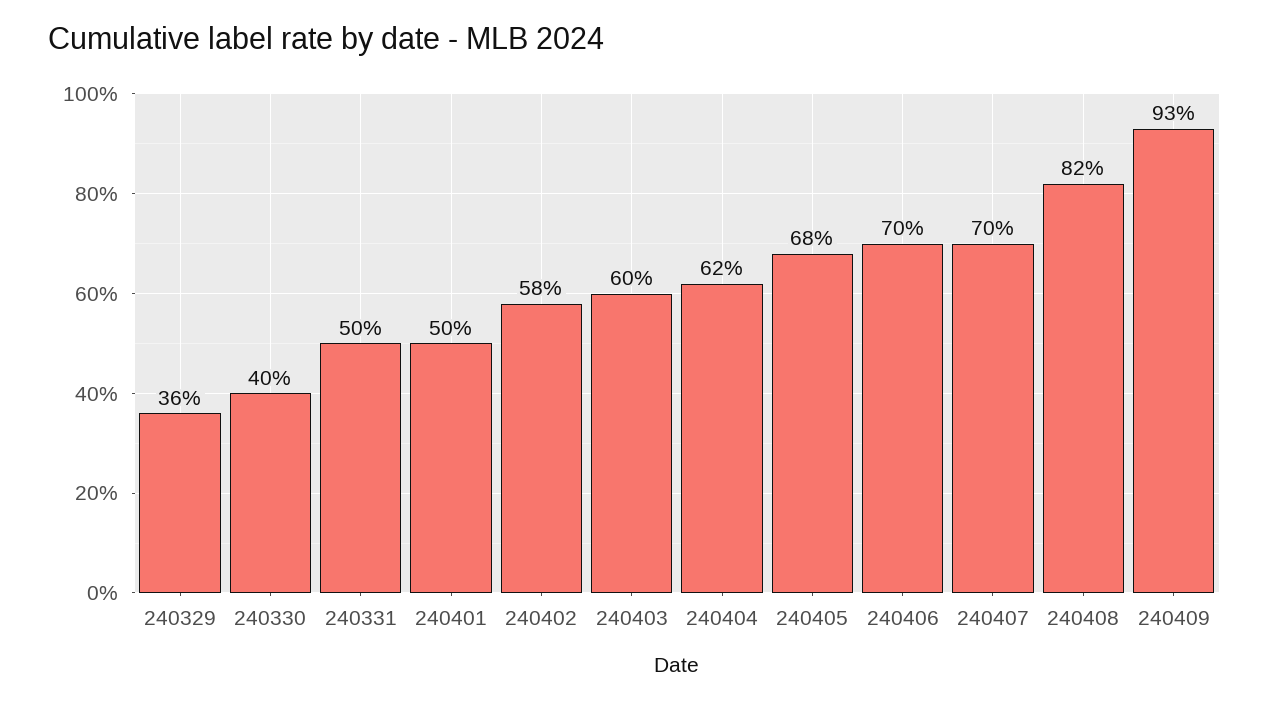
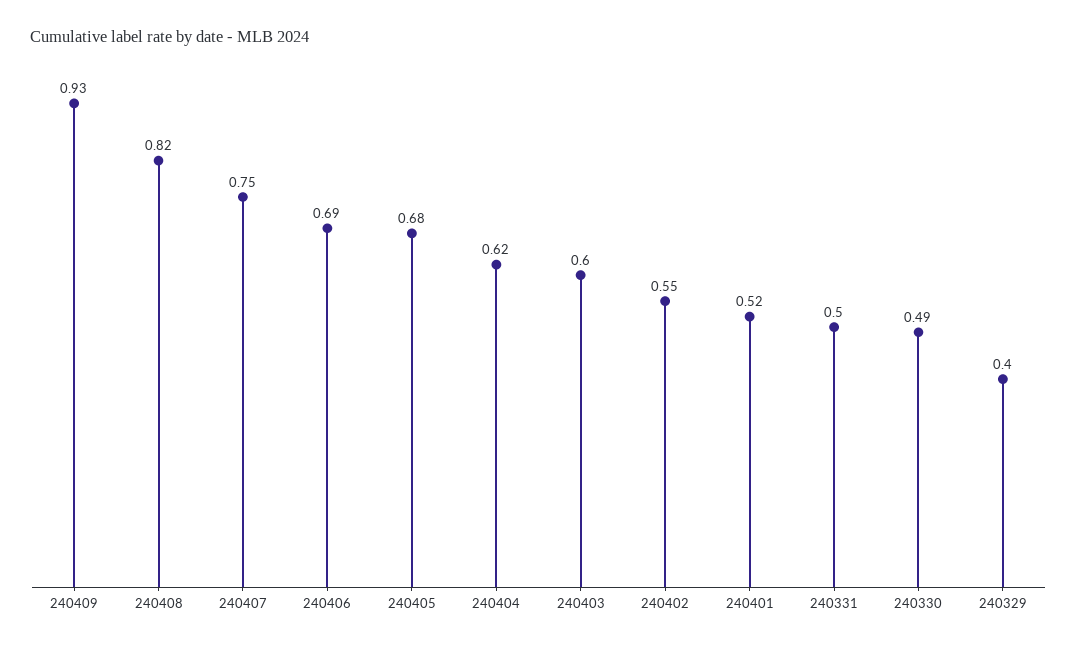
240329: 0.36 -> 0.4
240330: 0.4 -> 0.49
240401: 0.5 -> 0.52
240402: 0.58 -> 0.55
240406: 0.7 -> 0.69
240407: 0.7 -> 0.75

